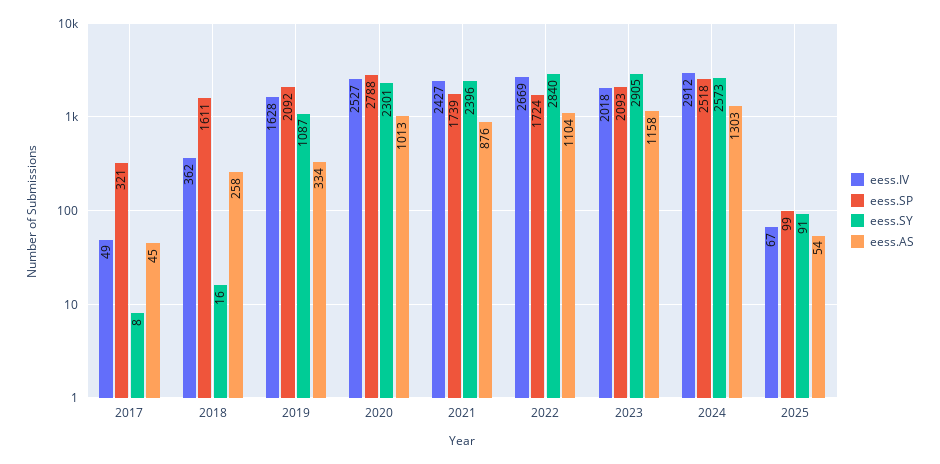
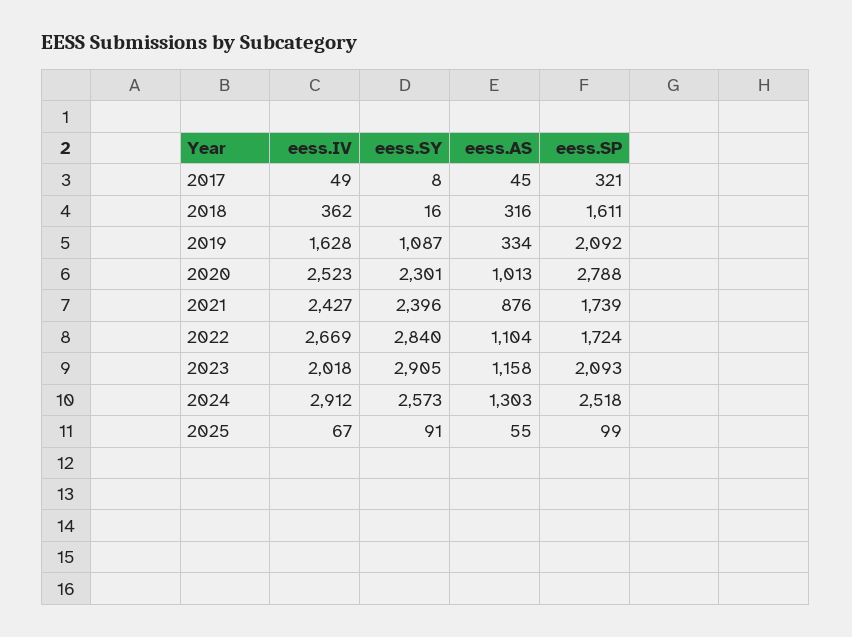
eess.AS, 2018: 258 -> 316
eess.IV, 2020: 2527 -> 2523
eess.AS, 2025: 54 -> 55

